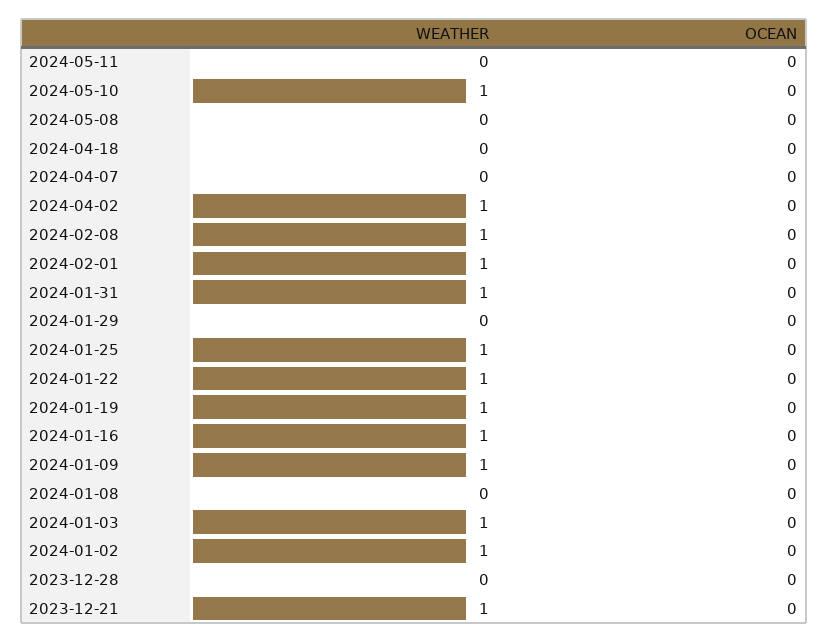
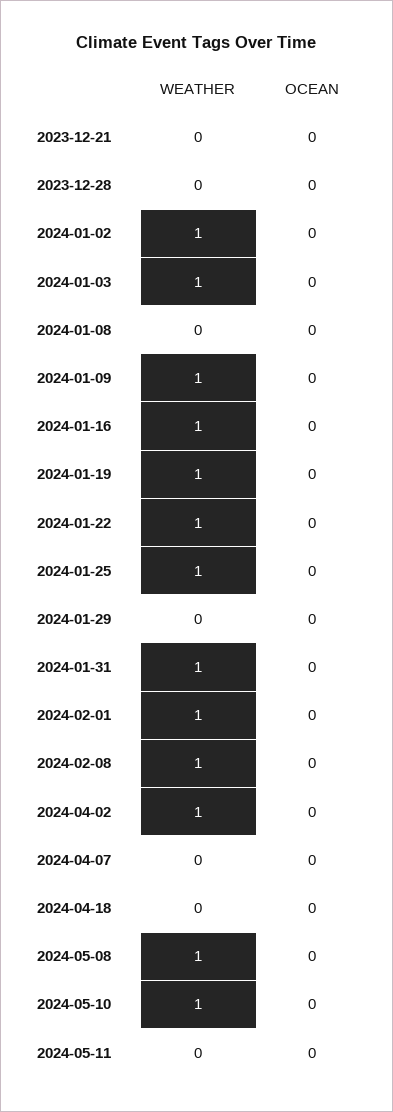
WEATHER, 2024-05-08: 0 -> 1
WEATHER, 2023-12-21: 1 -> 0

